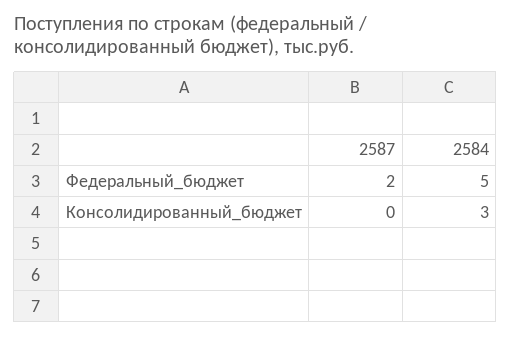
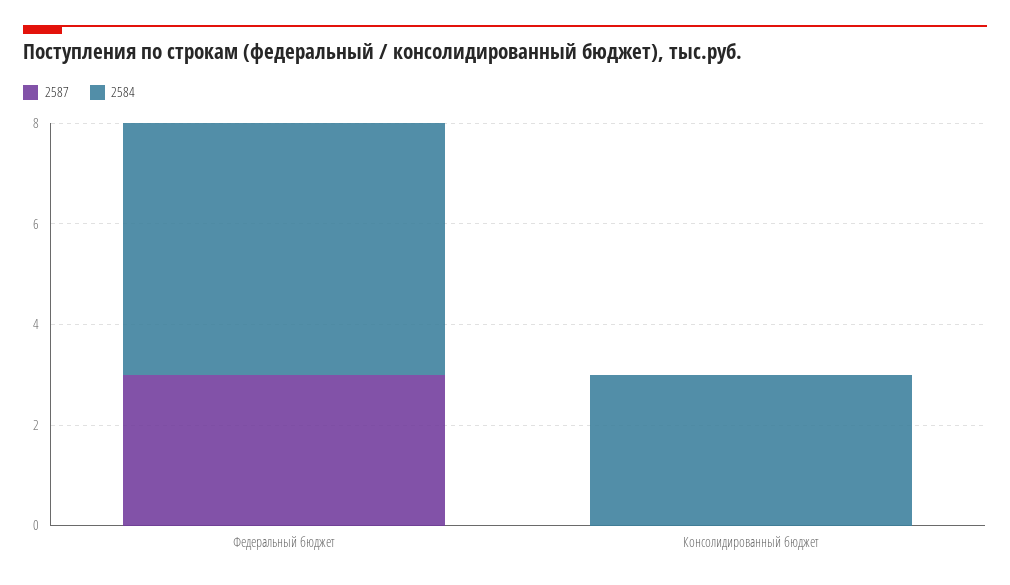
2587, Федеральный_бюджет: 2 -> 3

